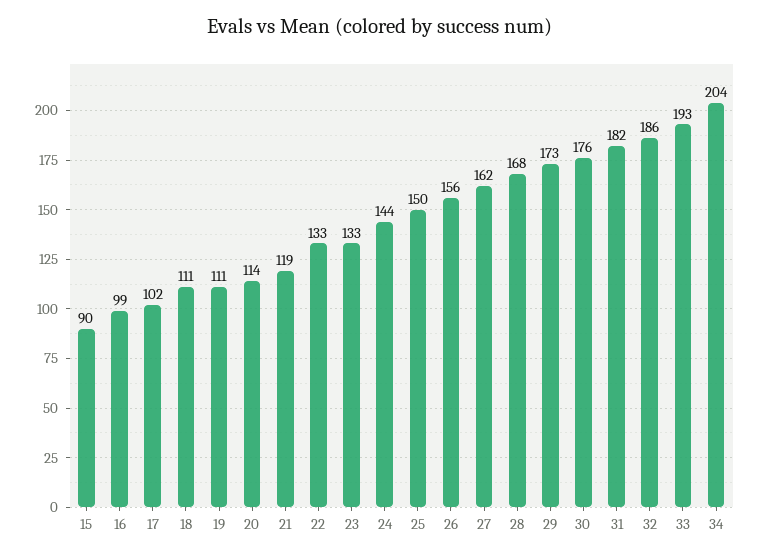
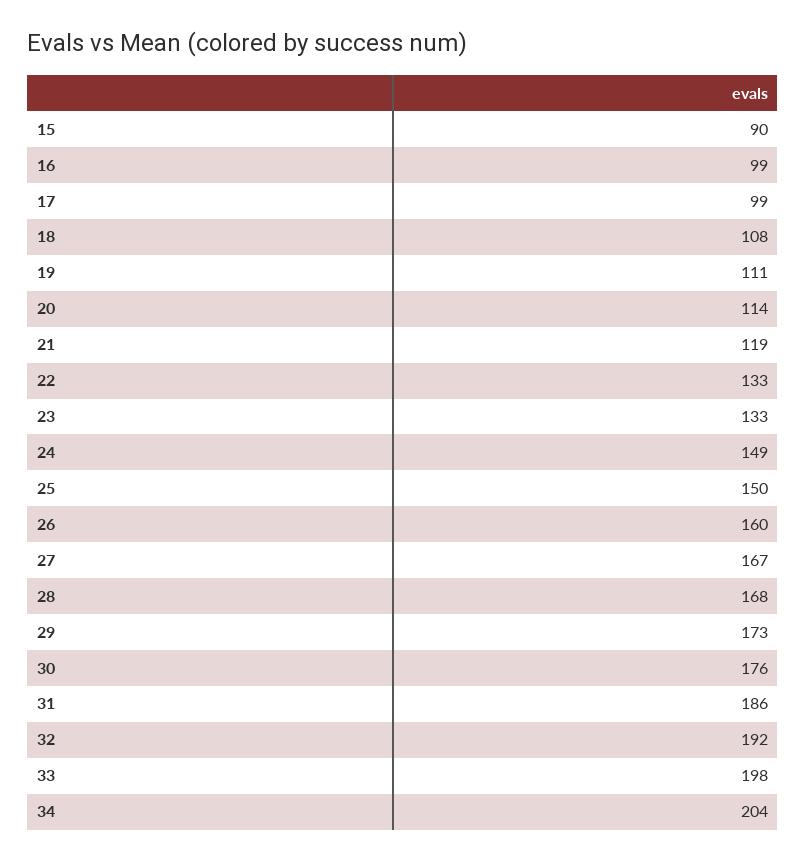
17: 102 -> 99
18: 111 -> 108
24: 144 -> 149
26: 156 -> 160
27: 162 -> 167
31: 182 -> 186
32: 186 -> 192
33: 193 -> 198

